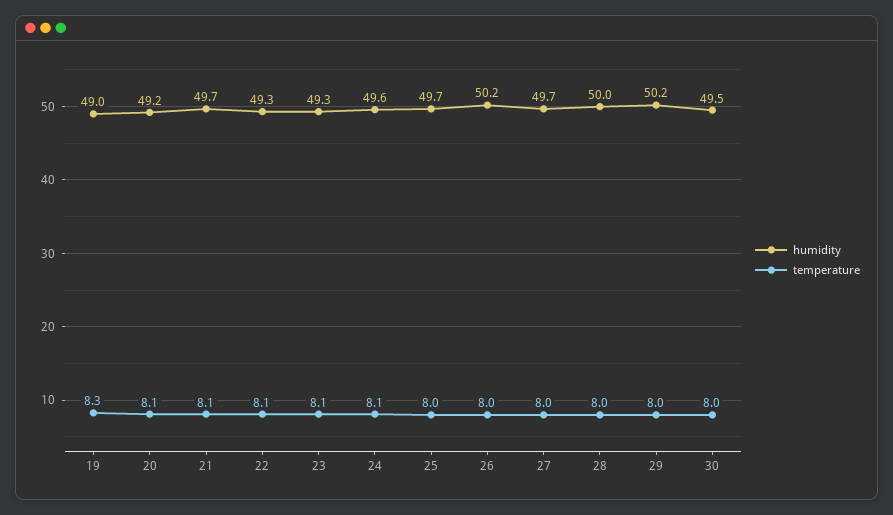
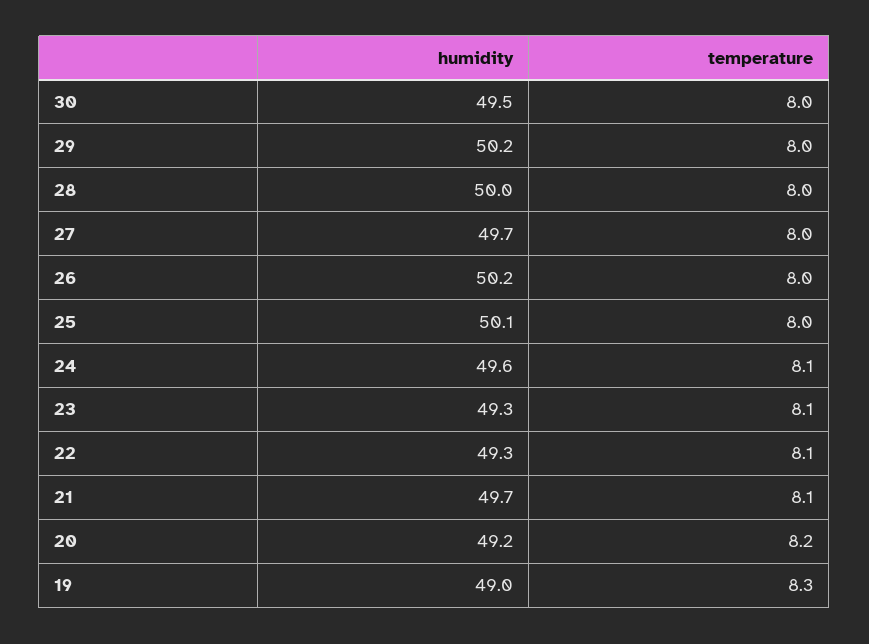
temperature, 20: 8.1 -> 8.2
humidity, 25: 49.7 -> 50.1

